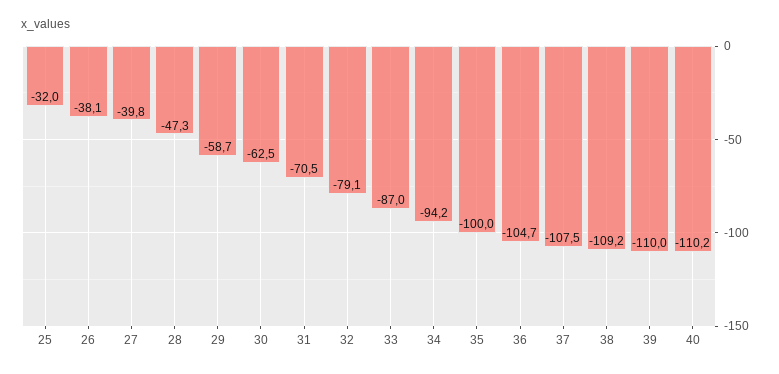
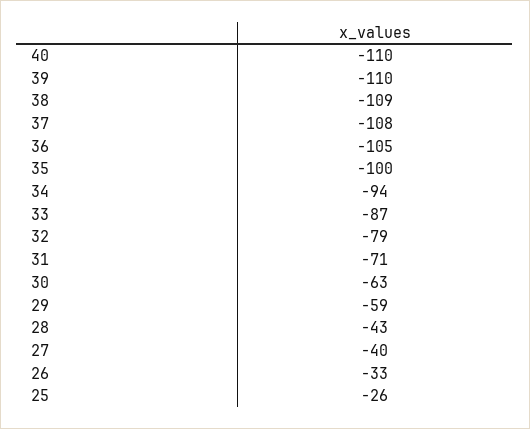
25: -32 -> -26
26: -38.1 -> -33
28: -47.3 -> -43

